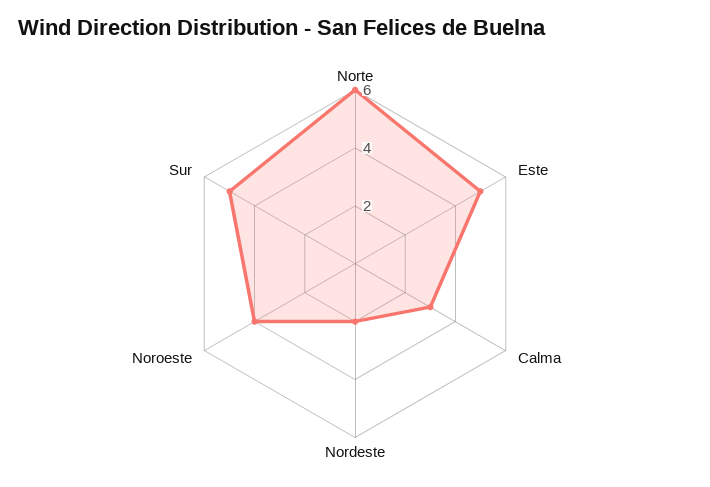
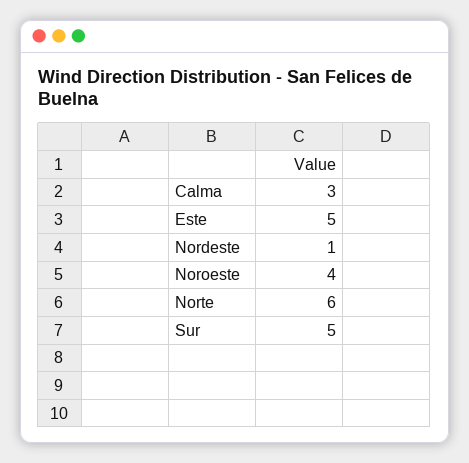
Nordeste: 2 -> 1

